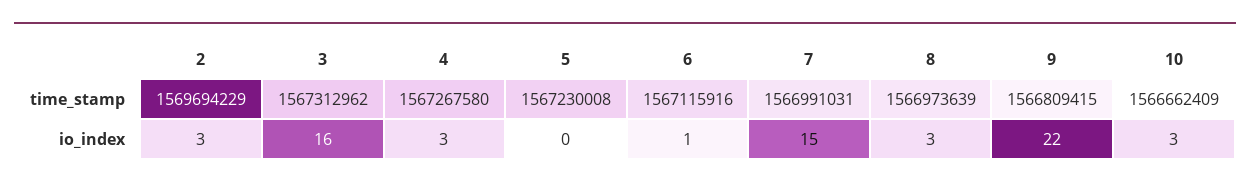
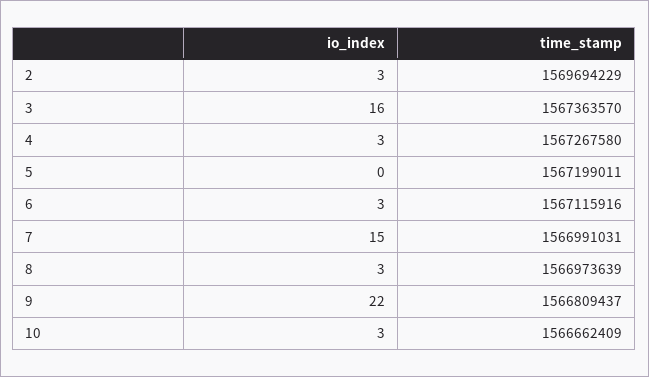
3, time_stamp: 1567312962 -> 1567363570
5, time_stamp: 1567230008 -> 1567199011
9, time_stamp: 1566809415 -> 1566809437
6, io_index: 1 -> 3

